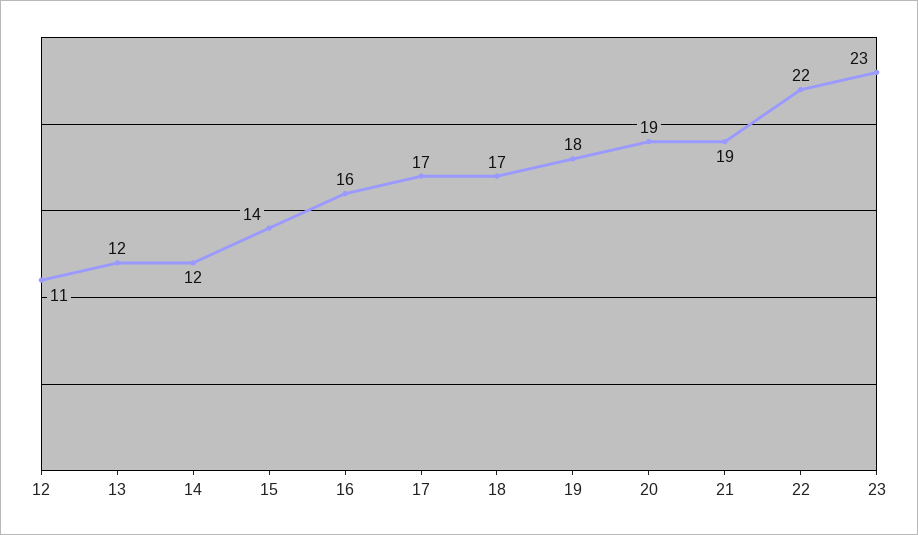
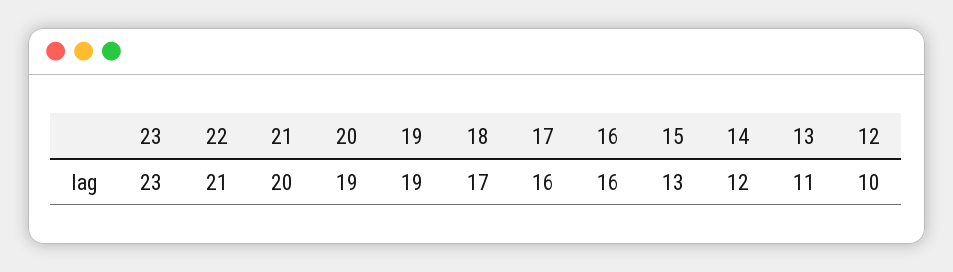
12: 11 -> 10
13: 12 -> 11
15: 14 -> 13
17: 17 -> 16
19: 18 -> 19
21: 19 -> 20
22: 22 -> 21

